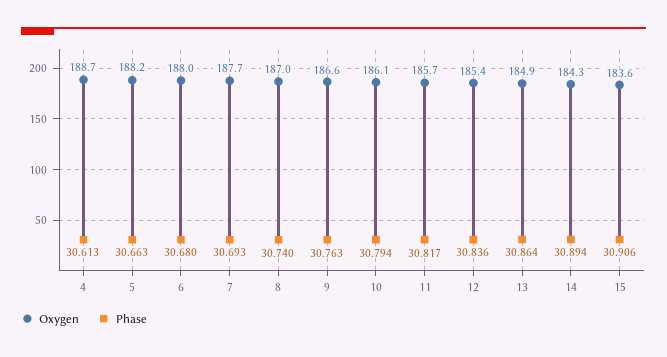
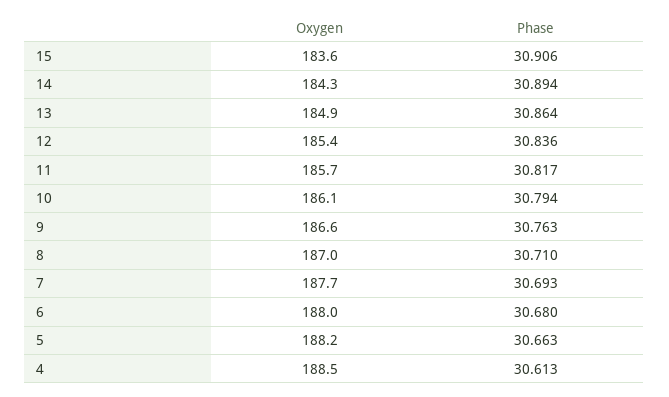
Oxygen, 4: 188.7 -> 188.5
Phase, 8: 30.74 -> 30.71

